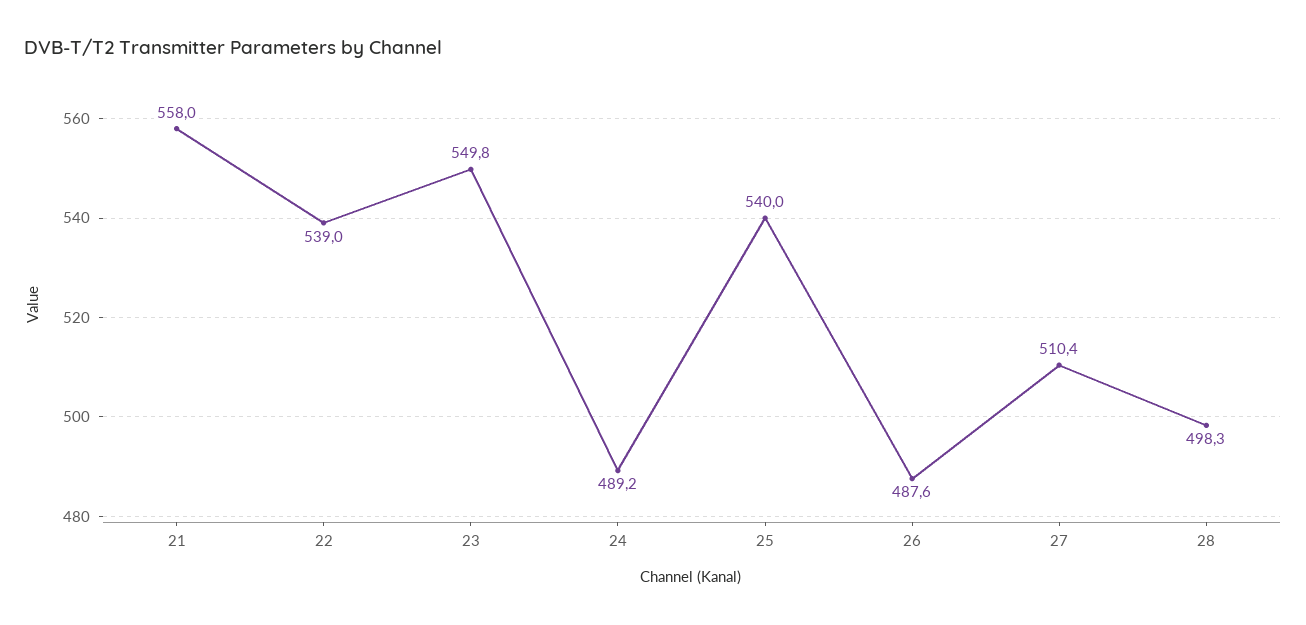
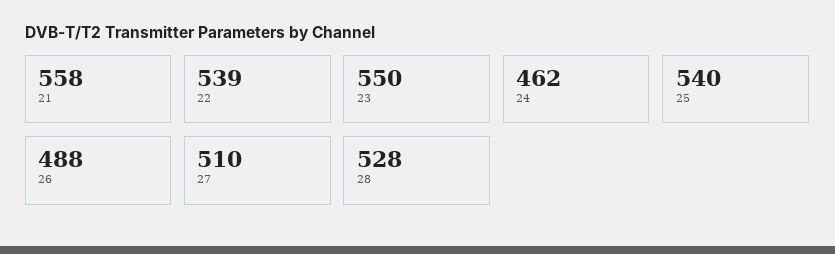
24: 489.2 -> 462
28: 498.3 -> 528

